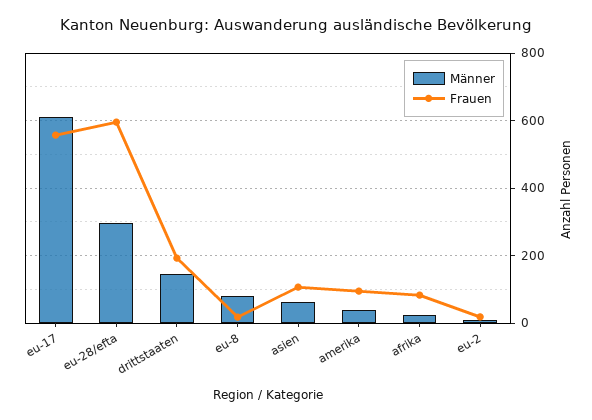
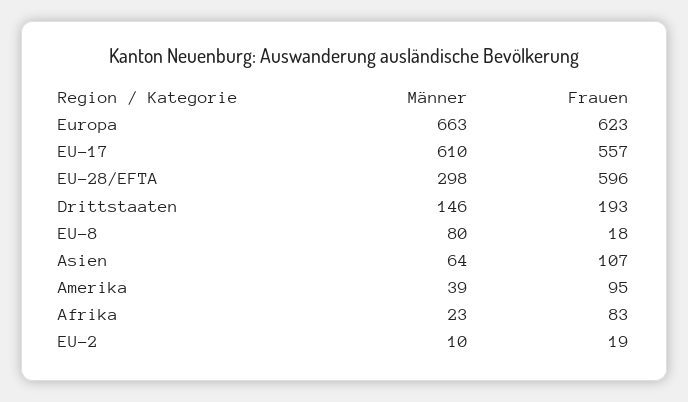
Männer, Europa: none -> 663
Frauen, Europa: none -> 623

